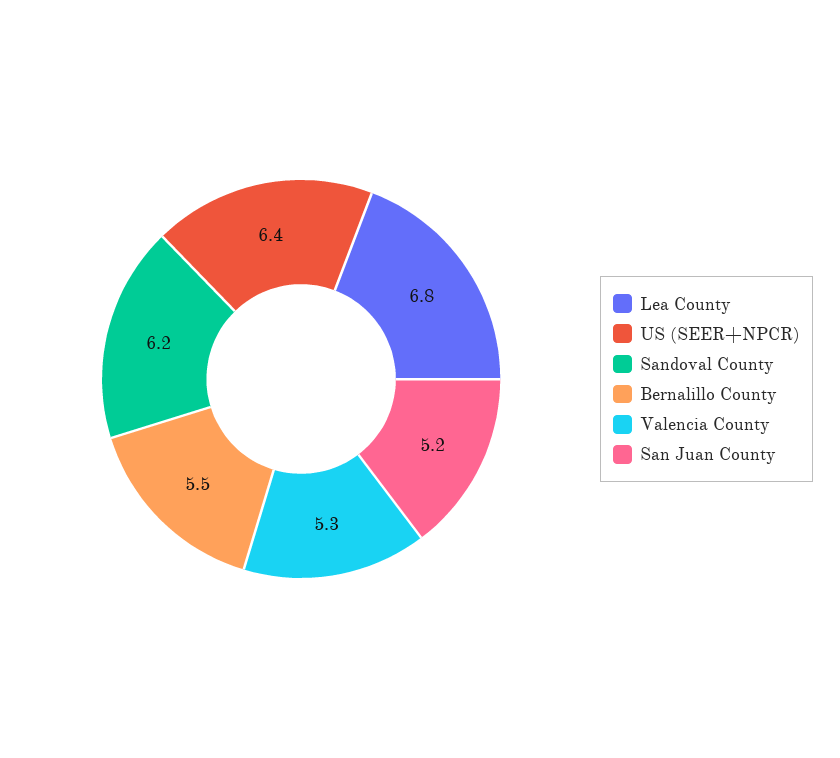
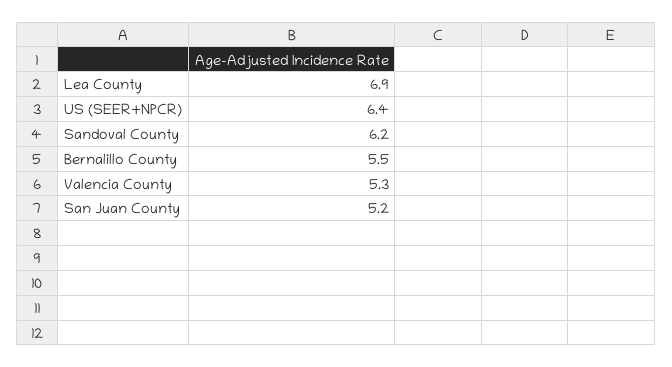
Lea County: 6.8 -> 6.9

